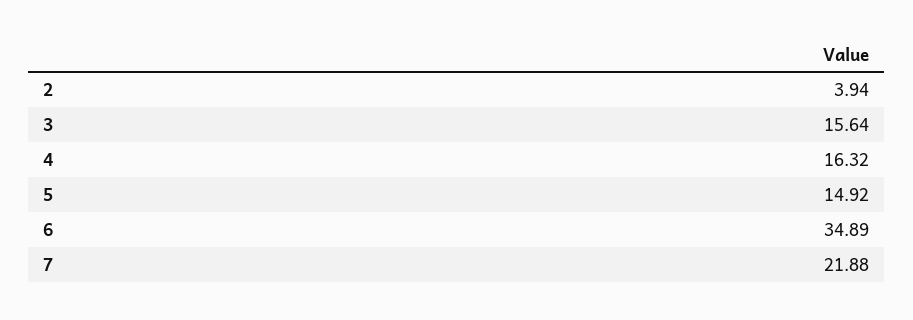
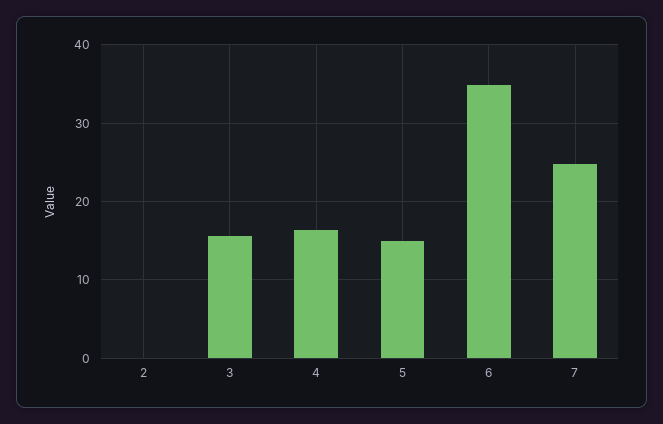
2: 3.94 -> 0
7: 21.88 -> 25

